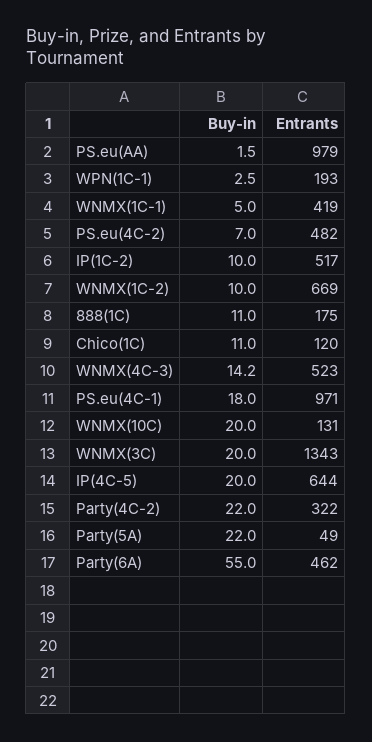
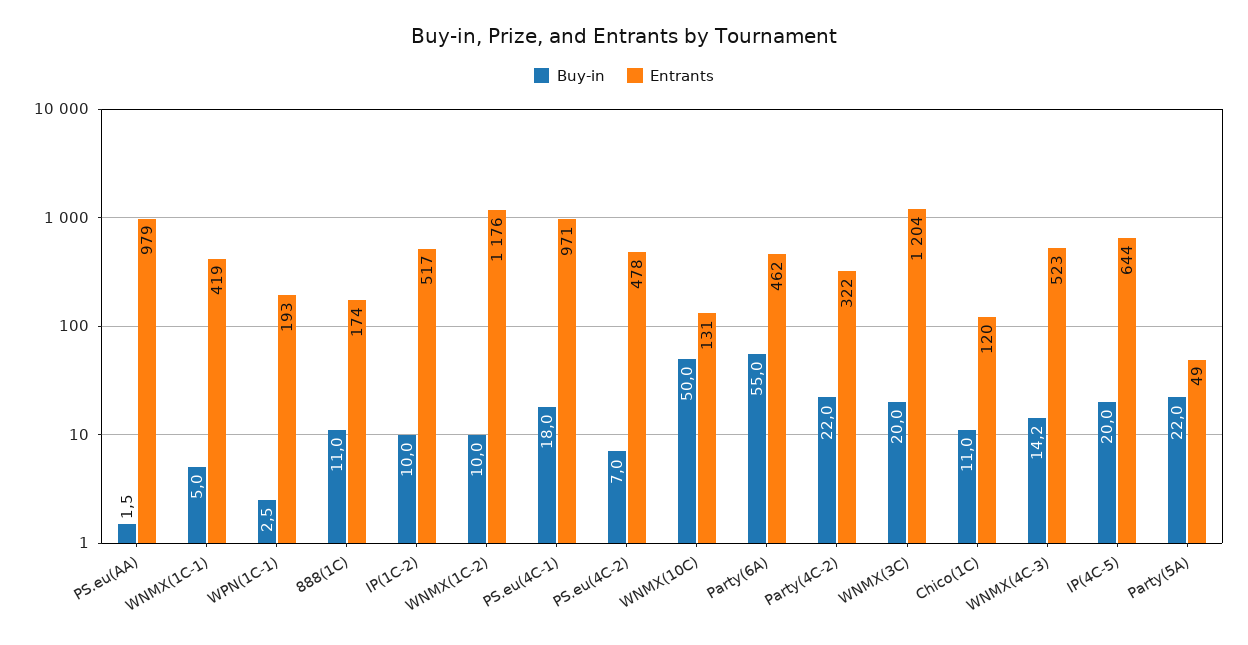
Entrants, PS.eu(4C-2): 482 -> 478
Entrants, WNMX(1C-2): 669 -> 1176
Entrants, 888(1C): 175 -> 174
Buy-in, WNMX(10C): 20 -> 50
Entrants, WNMX(3C): 1343 -> 1204

